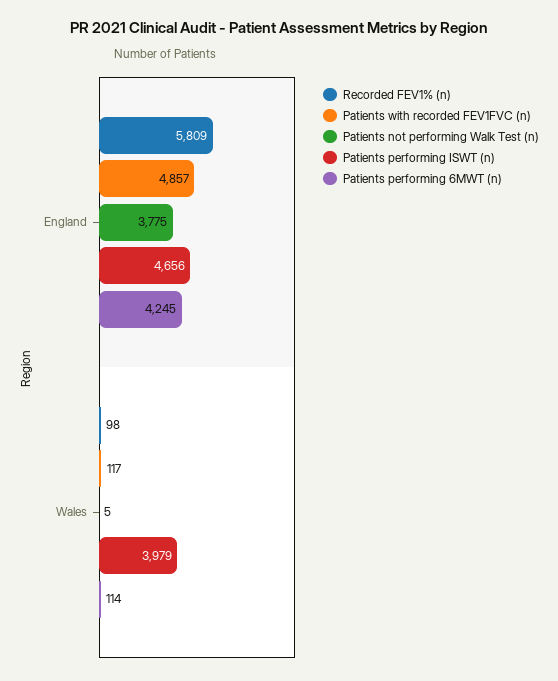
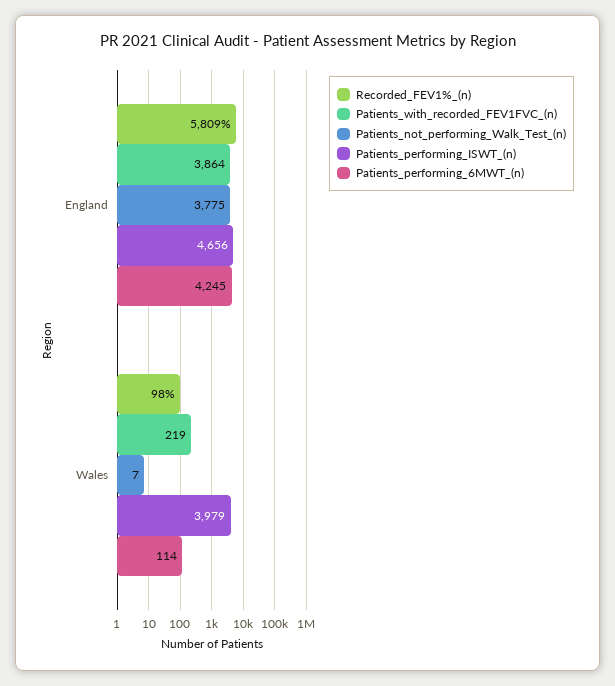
Patients with recorded FEV1FVC (n), England: 4857 -> 3864
Patients with recorded FEV1FVC (n), Wales: 117 -> 219
Patients not performing Walk Test (n), Wales: 5 -> 7

